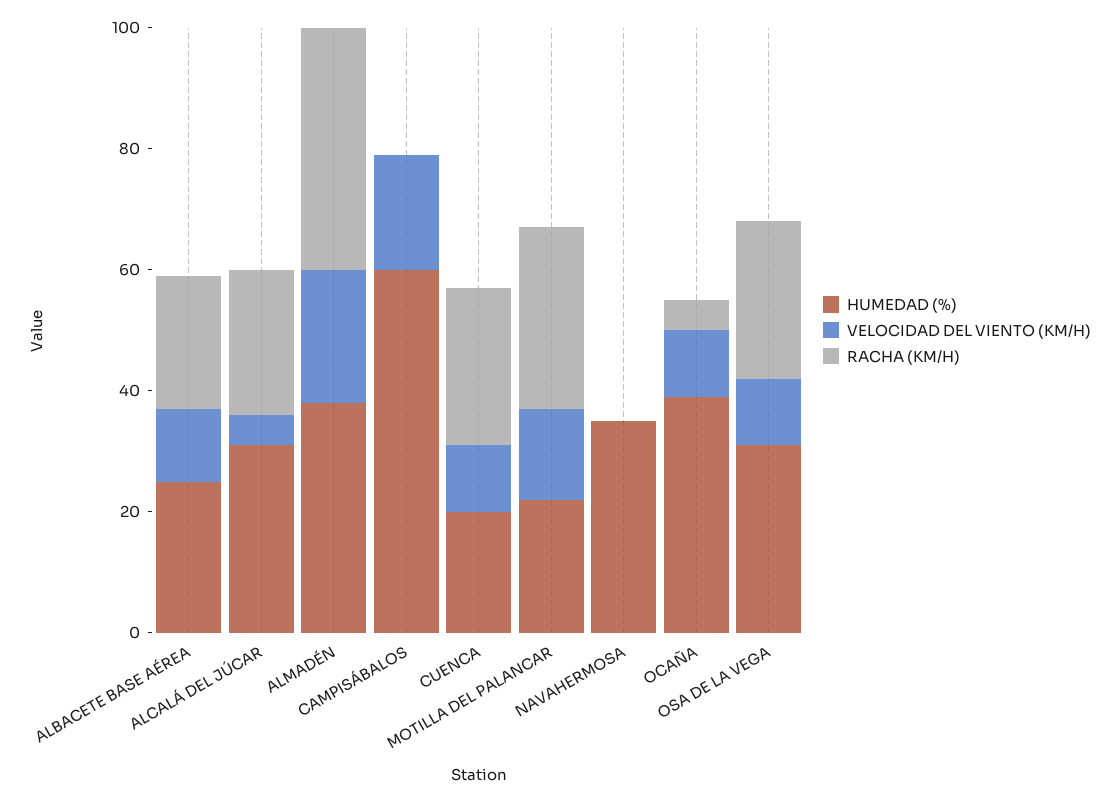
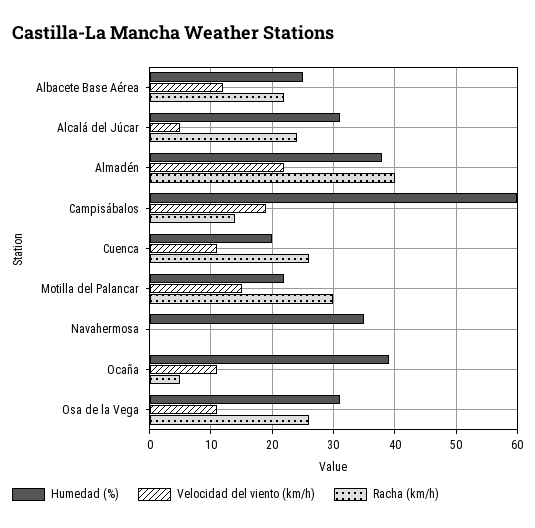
RACHA (KM/H), CAMPISÁBALOS: 0 -> 14

